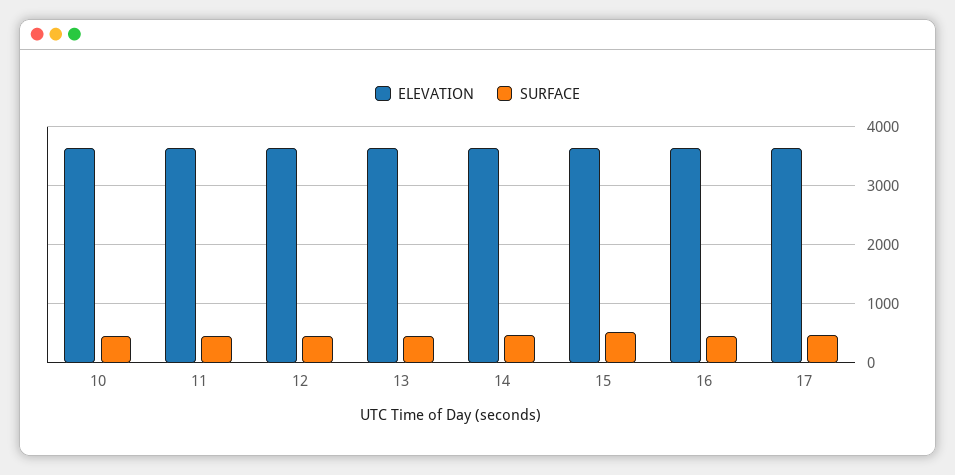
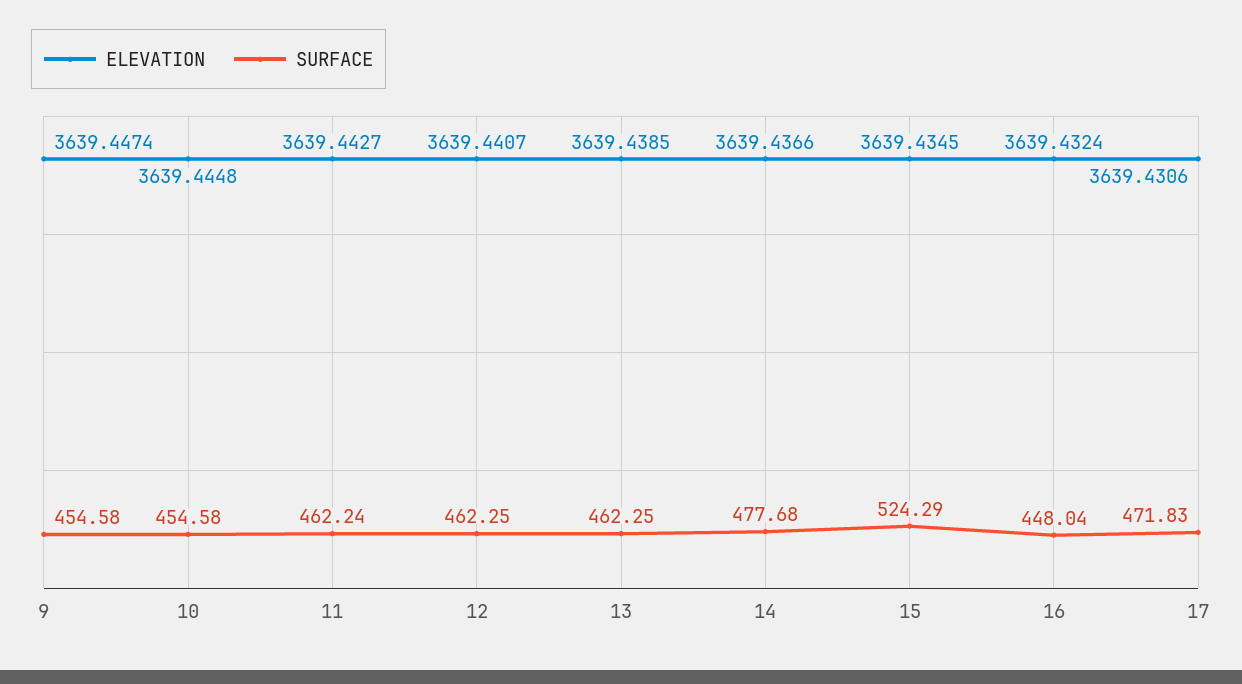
ELEVATION, 9: none -> 3639.4474
SURFACE, 9: none -> 454.58

